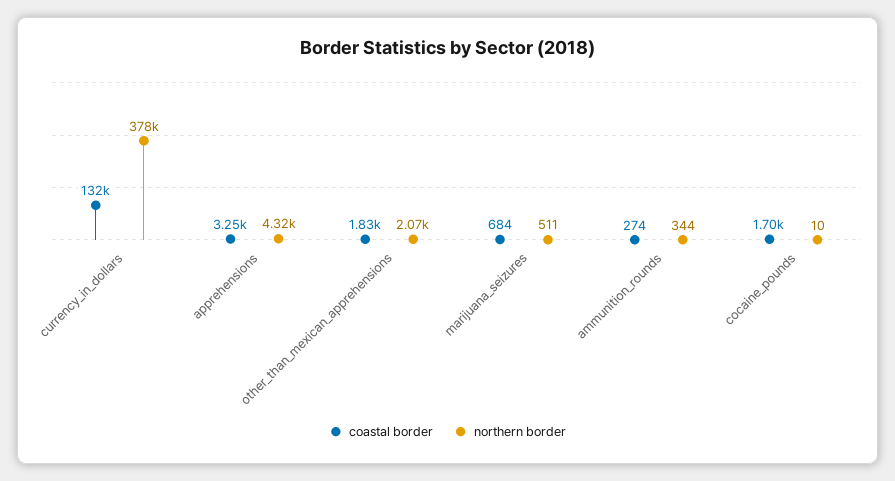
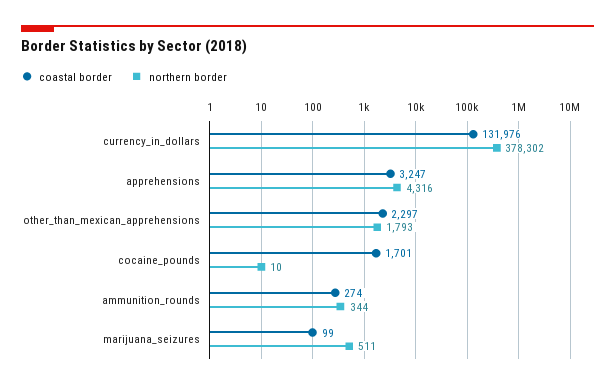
coastal border, other_than_mexican_apprehensions: 1830 -> 2297
northern border, other_than_mexican_apprehensions: 2070 -> 1793
coastal border, marijuana_seizures: 684 -> 99

